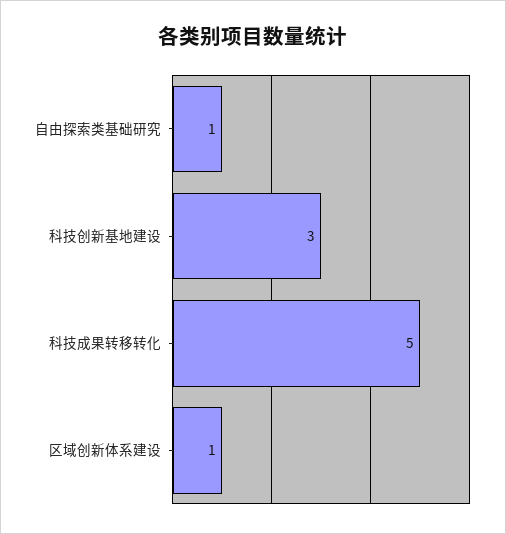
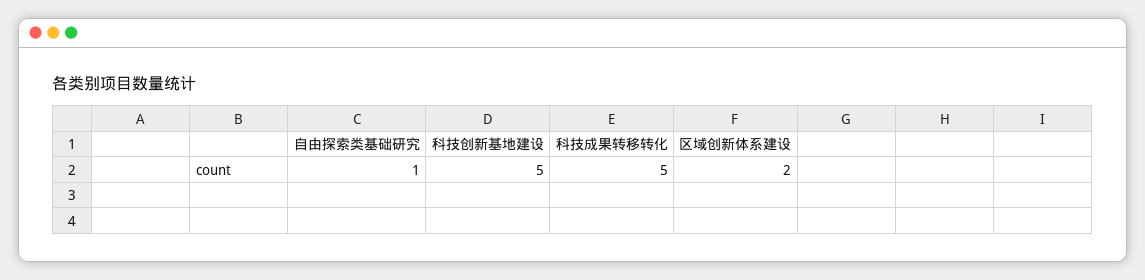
科技创新基地建设: 3 -> 5
区域创新体系建设: 1 -> 2

